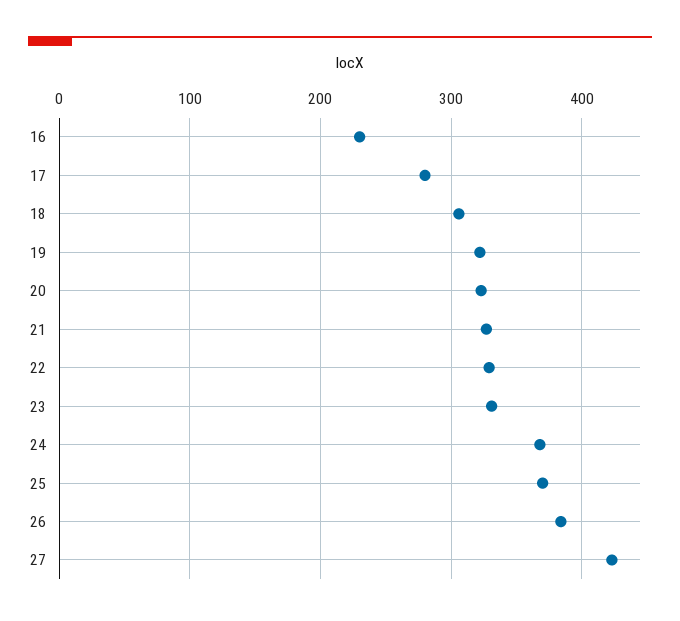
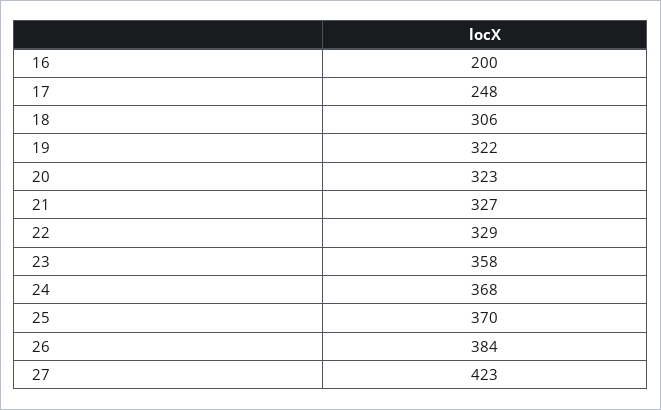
16: 230 -> 200
17: 280 -> 248
23: 330 -> 358

